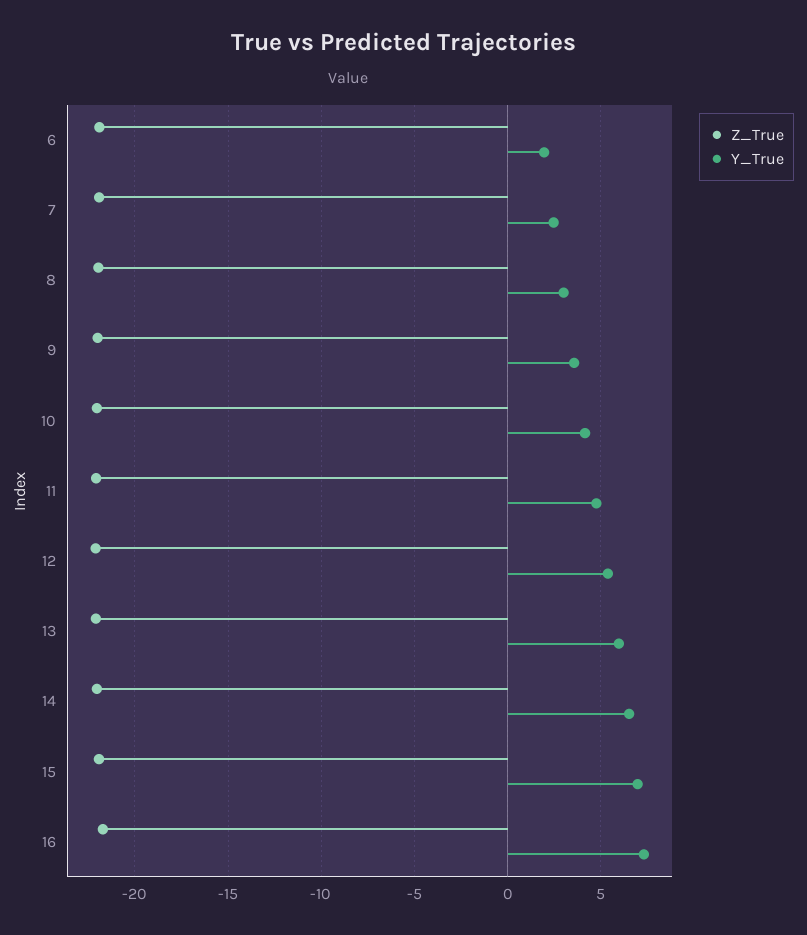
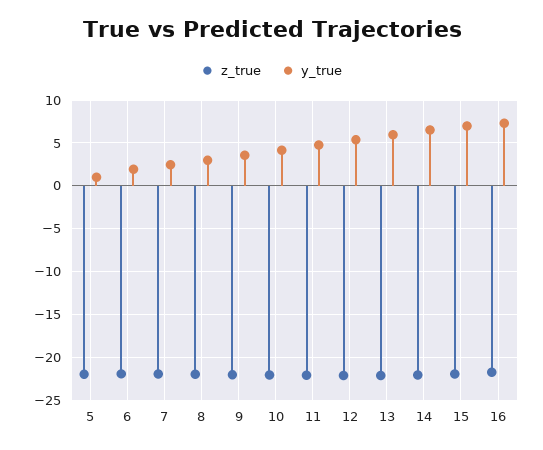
Z_True, 5: none -> -22
Y_True, 5: none -> 1

